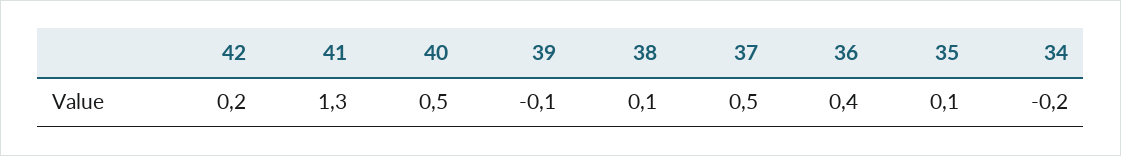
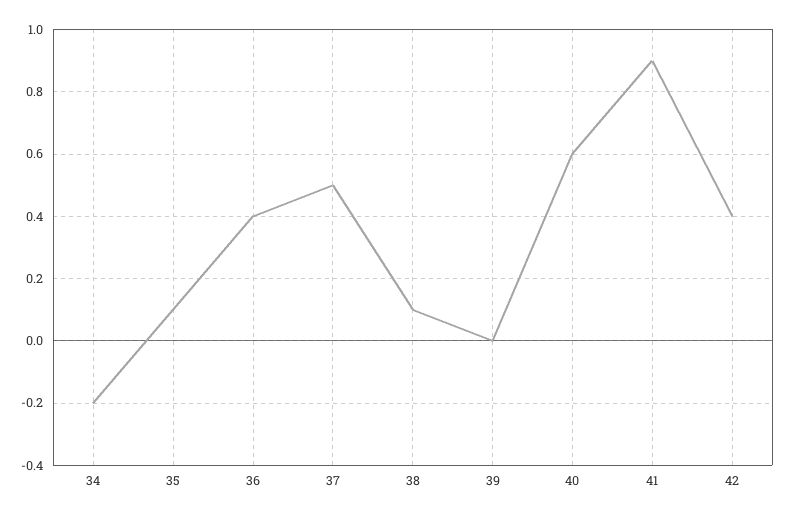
42: 0.2 -> 0.4
41: 1.3 -> 0.9
40: 0.5 -> 0.6
39: -0.1 -> 0

